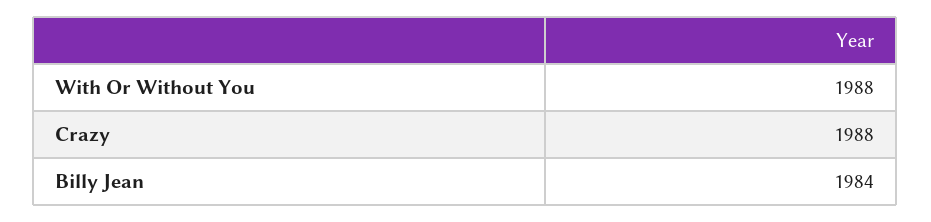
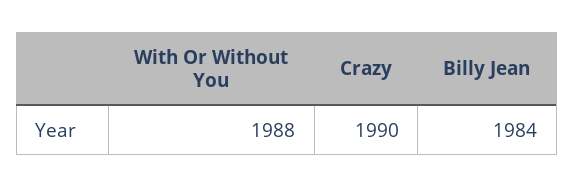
Crazy: 1988 -> 1990

